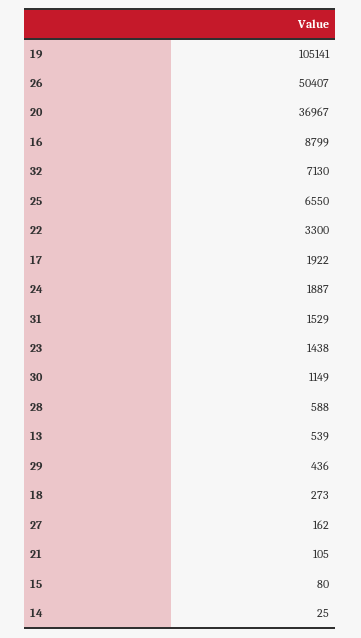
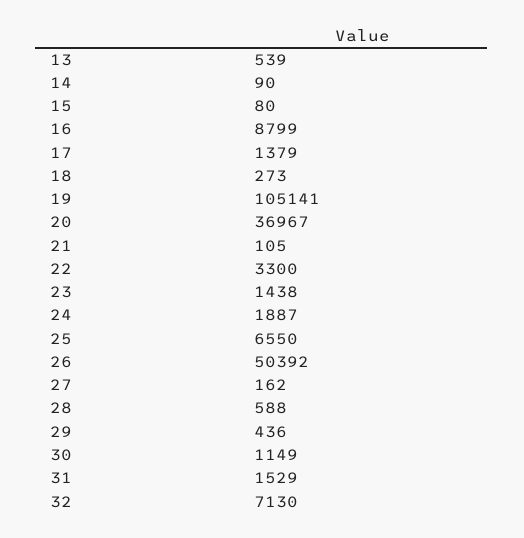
26: 50407 -> 50392
17: 1922 -> 1379
14: 25 -> 90

